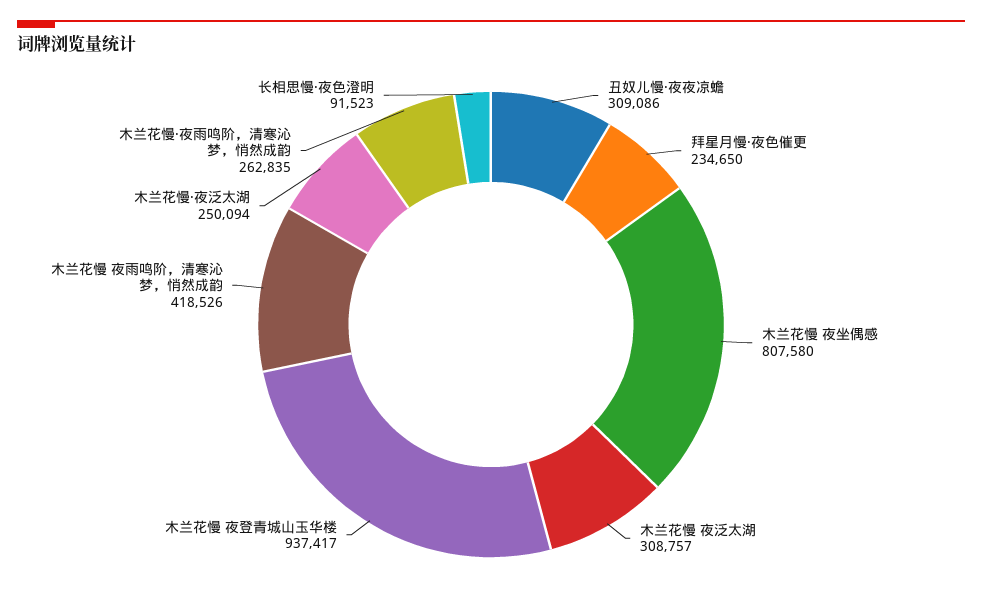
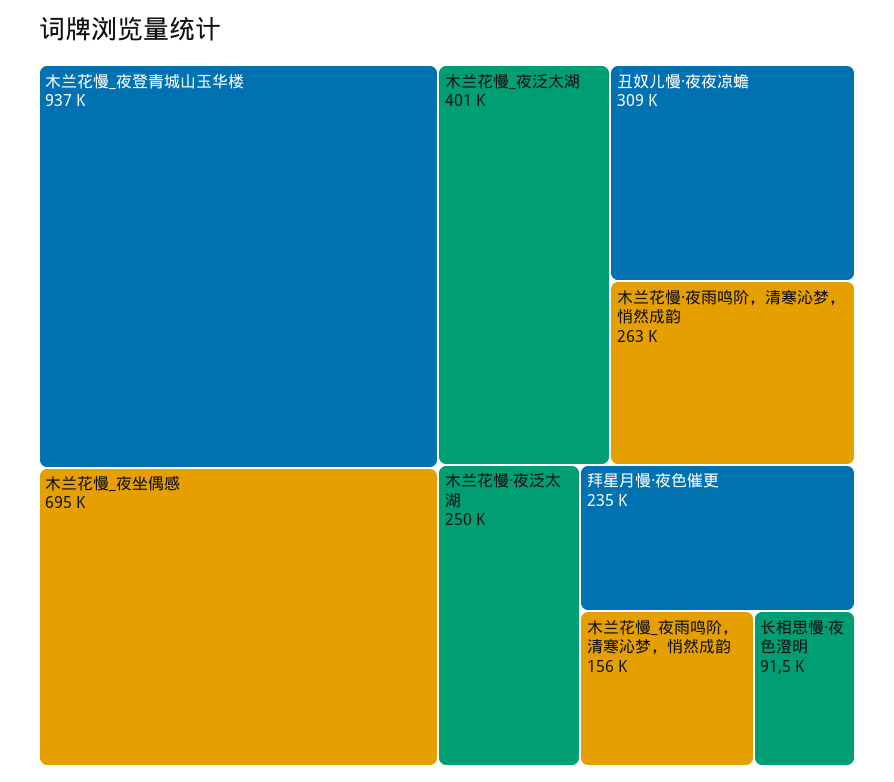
木兰花慢 夜坐偶感: 807580 -> 695000
木兰花慢 夜泛太湖: 308757 -> 401000
木兰花慢 夜雨鸣阶，清寒沁梦，悄然成韵: 418526 -> 156000

